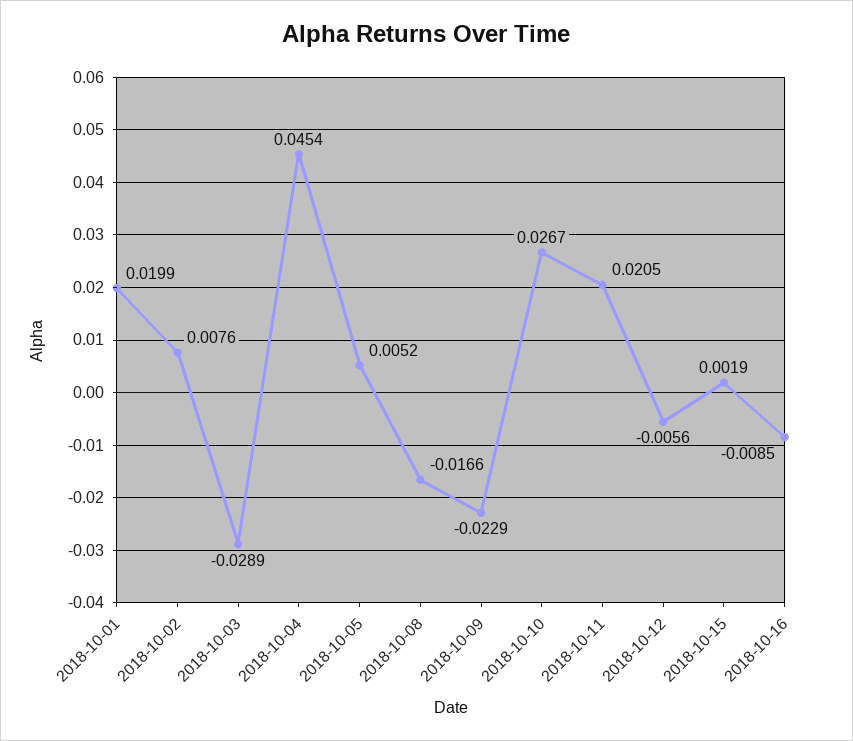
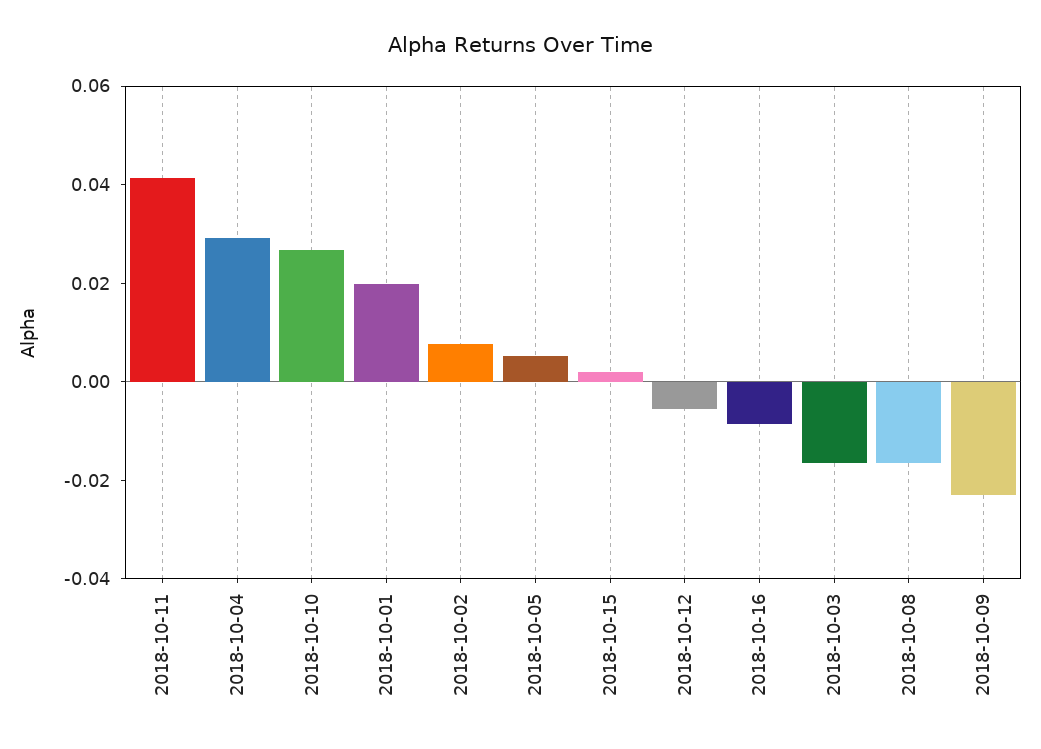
2018-10-03: -0.0289 -> -0.015
2018-10-04: 0.0454 -> 0.03
2018-10-11: 0.0205 -> 0.04

